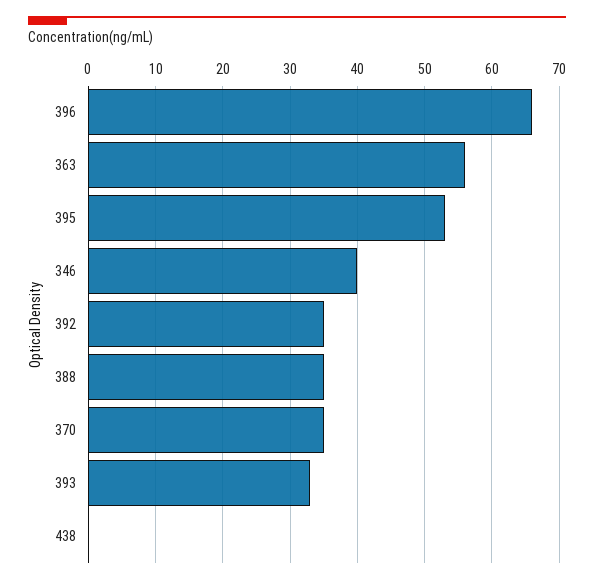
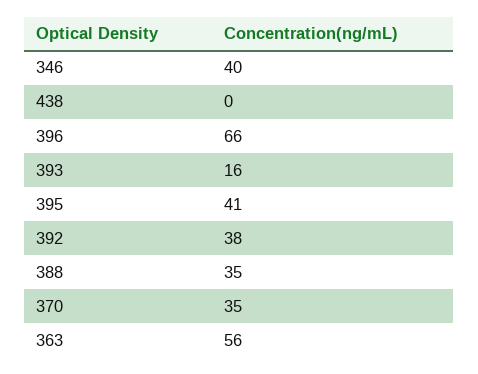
395: 53 -> 41
392: 35 -> 38
393: 33 -> 16

